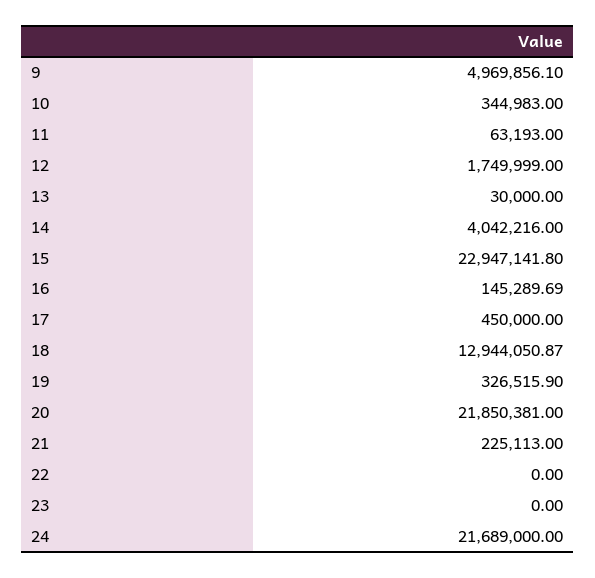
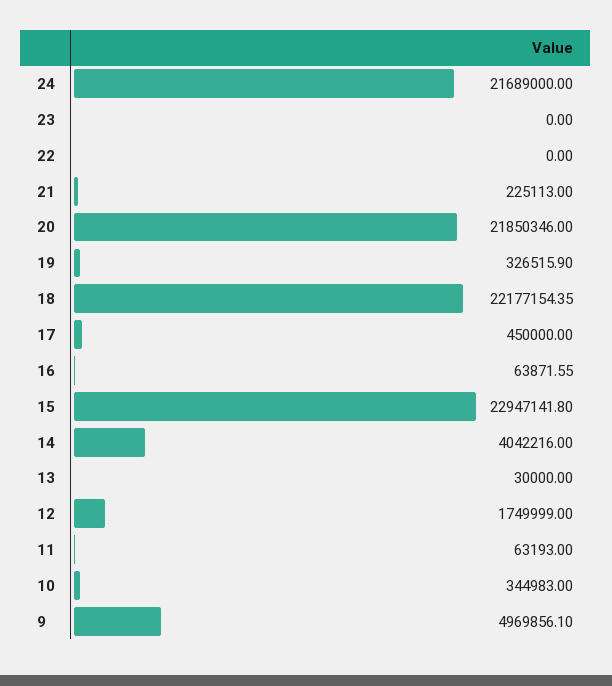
16: 145289.69 -> 63871.55
18: 12944050.87 -> 22177154.35
20: 21850381 -> 21850346

